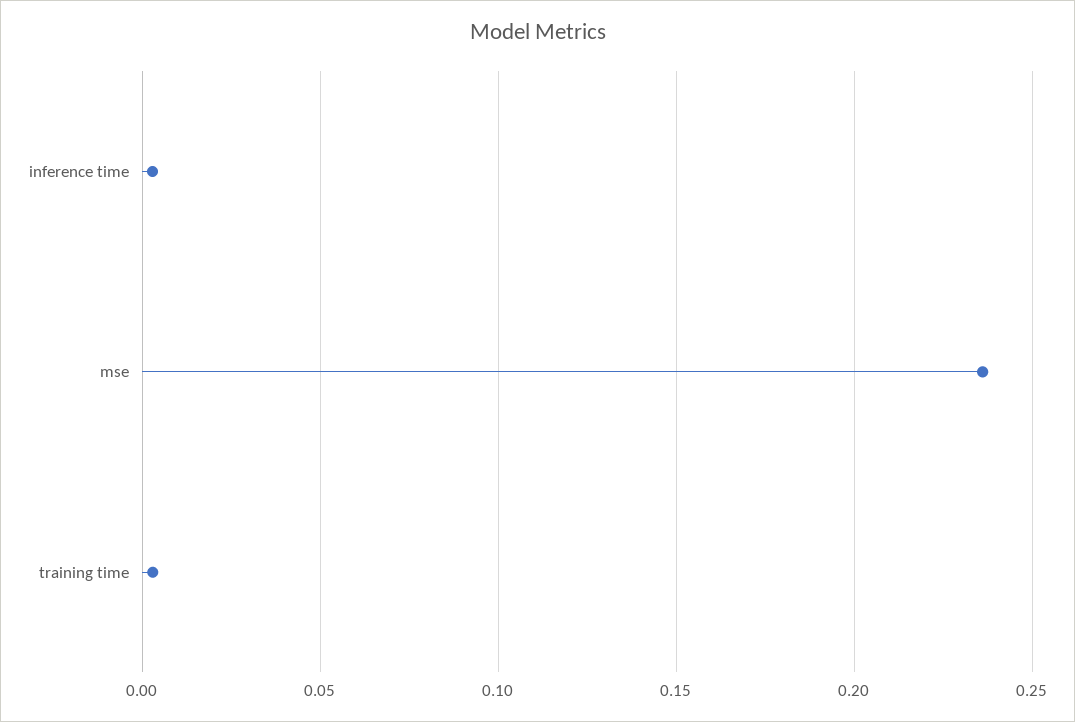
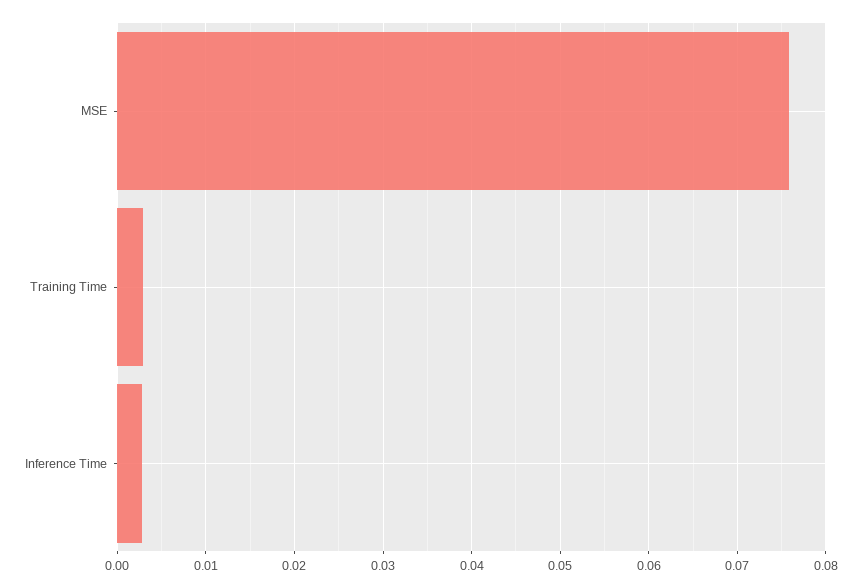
mse: 0.235 -> 0.076

